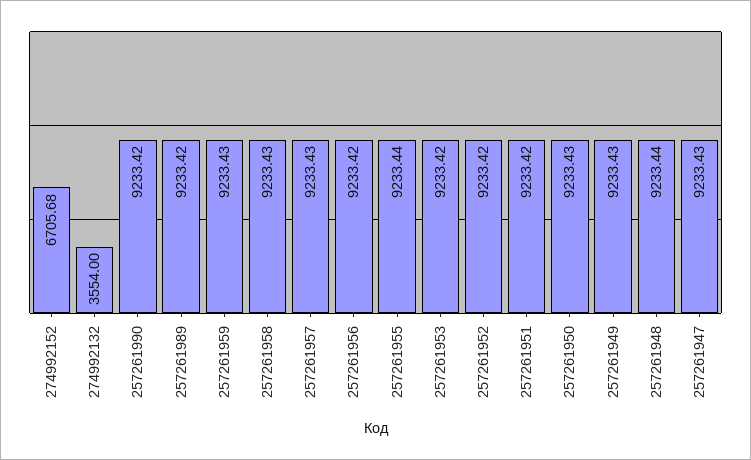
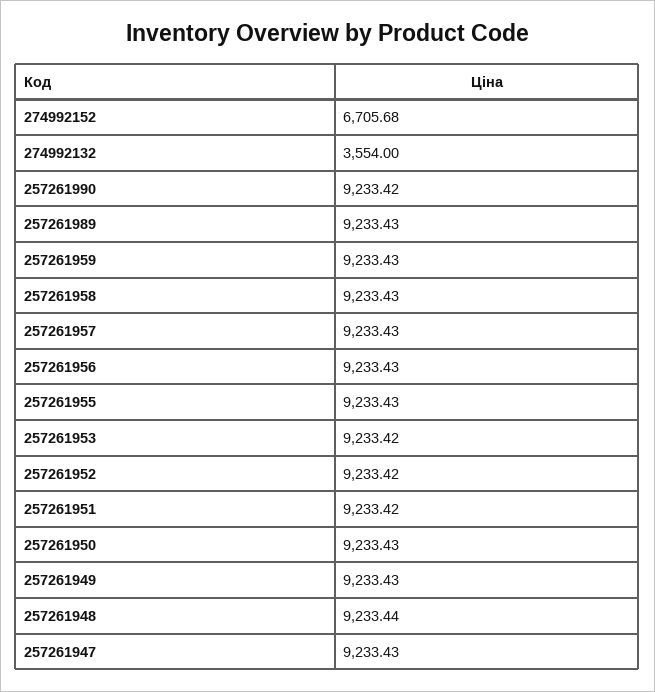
257261989: 9233.42 -> 9233.43
257261956: 9233.42 -> 9233.43
257261955: 9233.44 -> 9233.43

